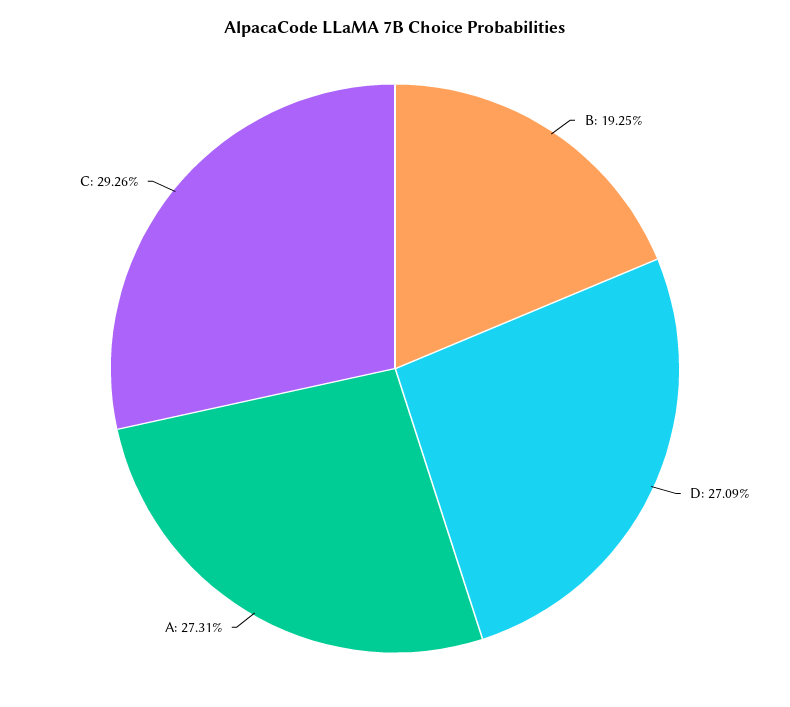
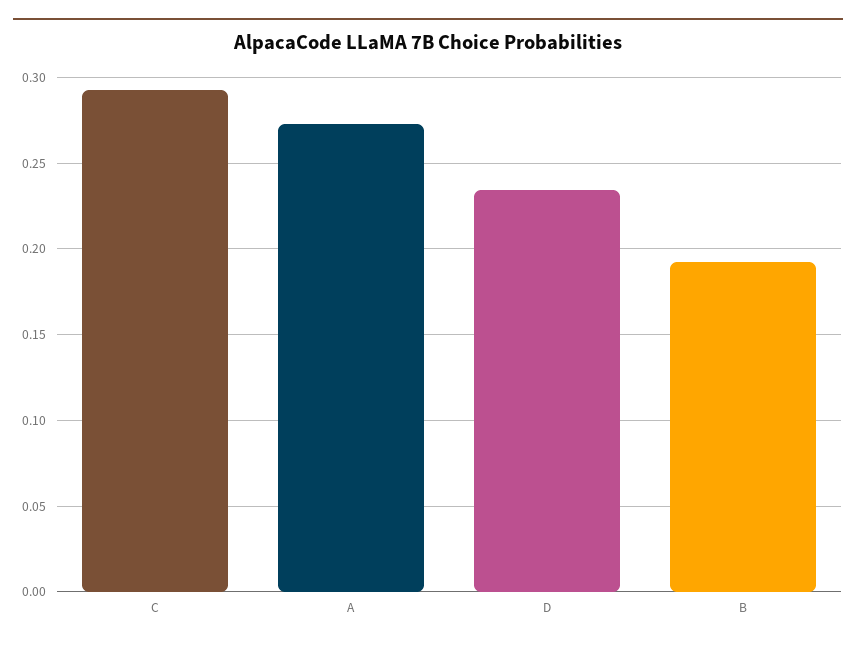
D: 0.2709 -> 0.235

